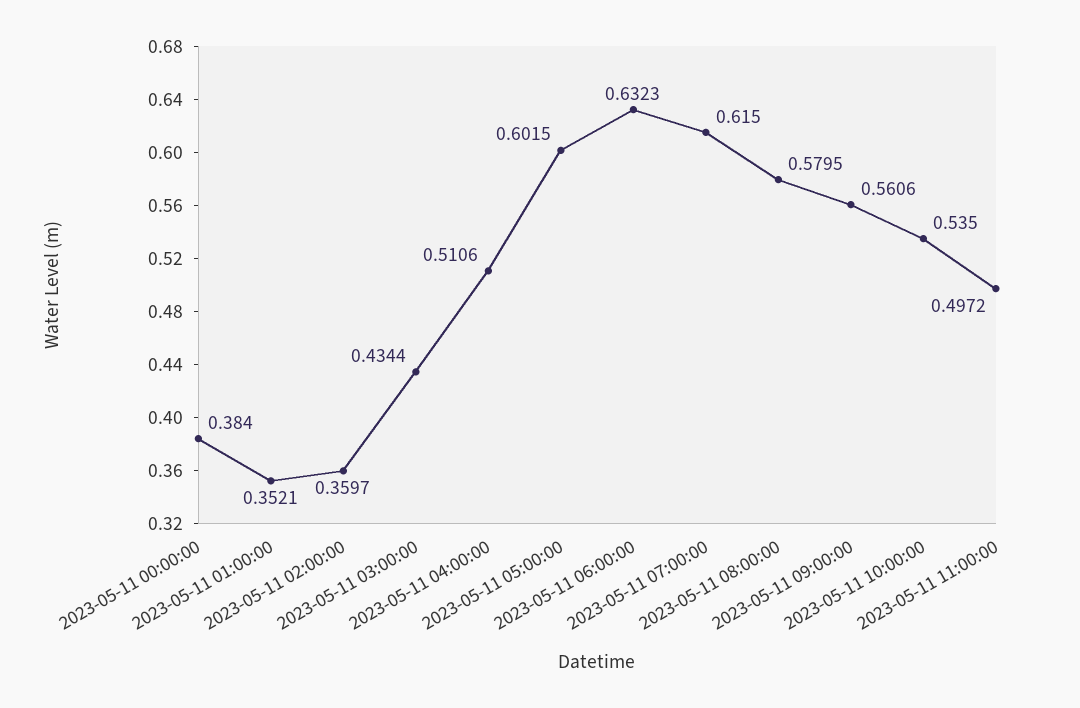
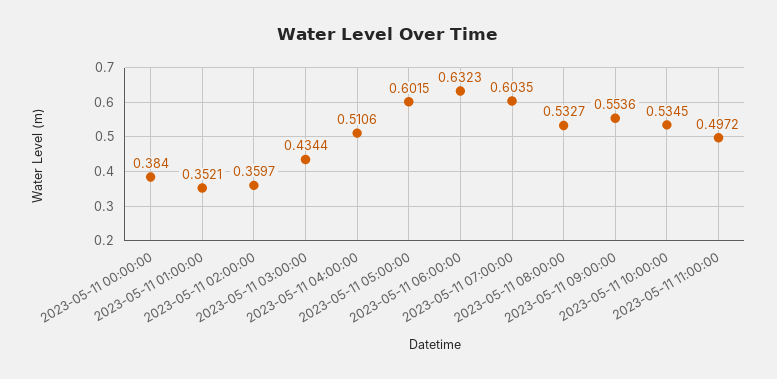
2023-05-11 07:00:00: 0.615 -> 0.6035
2023-05-11 08:00:00: 0.5795 -> 0.5327
2023-05-11 09:00:00: 0.5606 -> 0.5536
2023-05-11 10:00:00: 0.535 -> 0.5345

